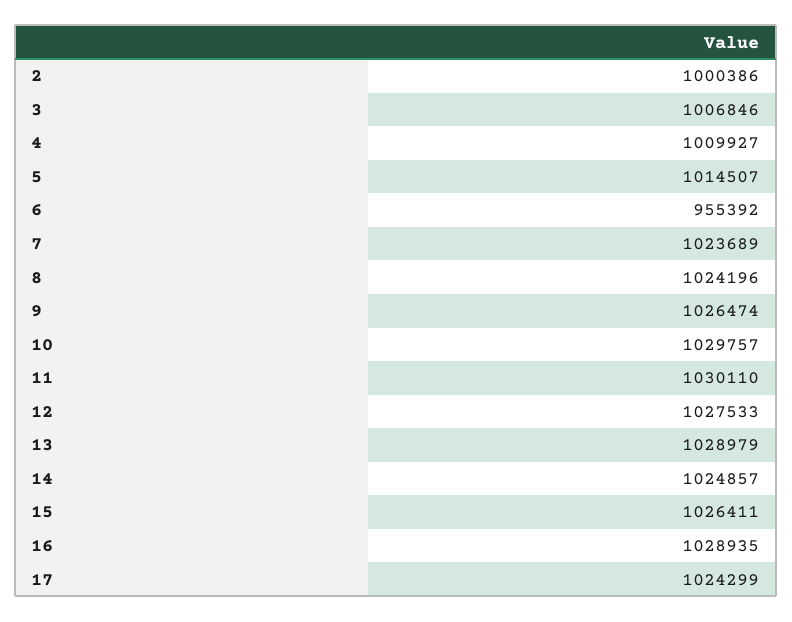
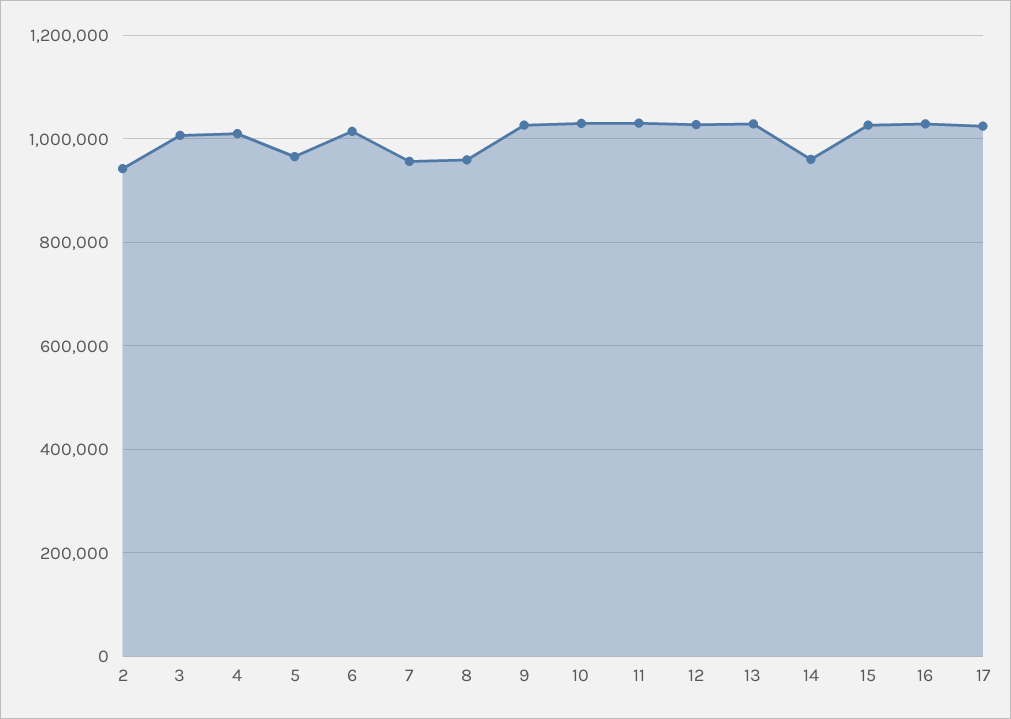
2: 1000386 -> 940000
5: 1014507 -> 960000
6: 955392 -> 1020000
7: 1023689 -> 960000
8: 1024196 -> 960000
14: 1024857 -> 960000

